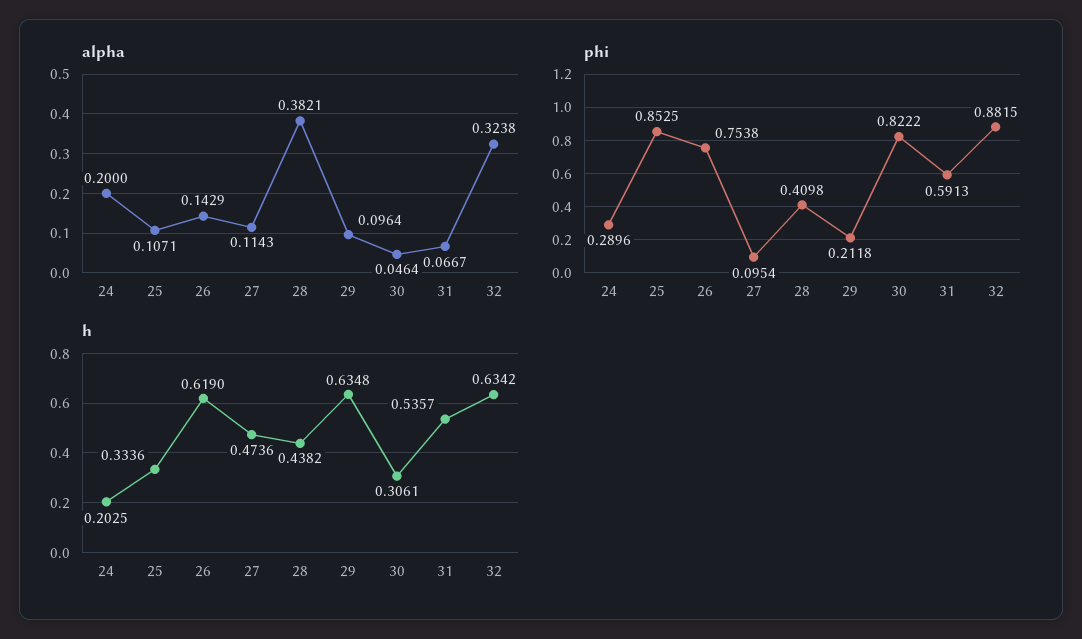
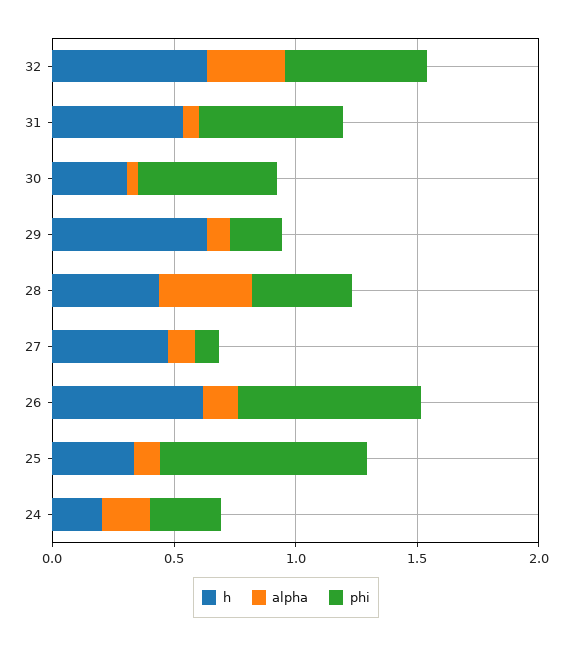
phi, 30: 0.8222 -> 0.6
phi, 32: 0.8815 -> 0.6

